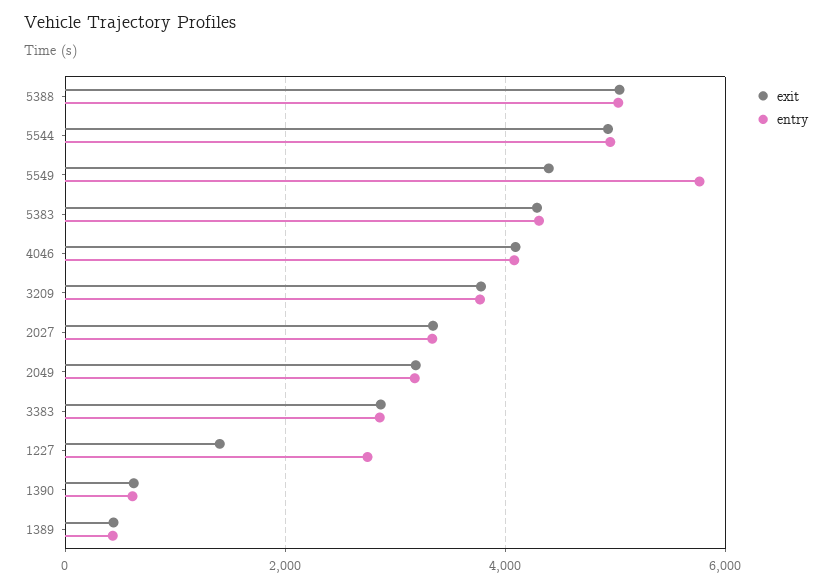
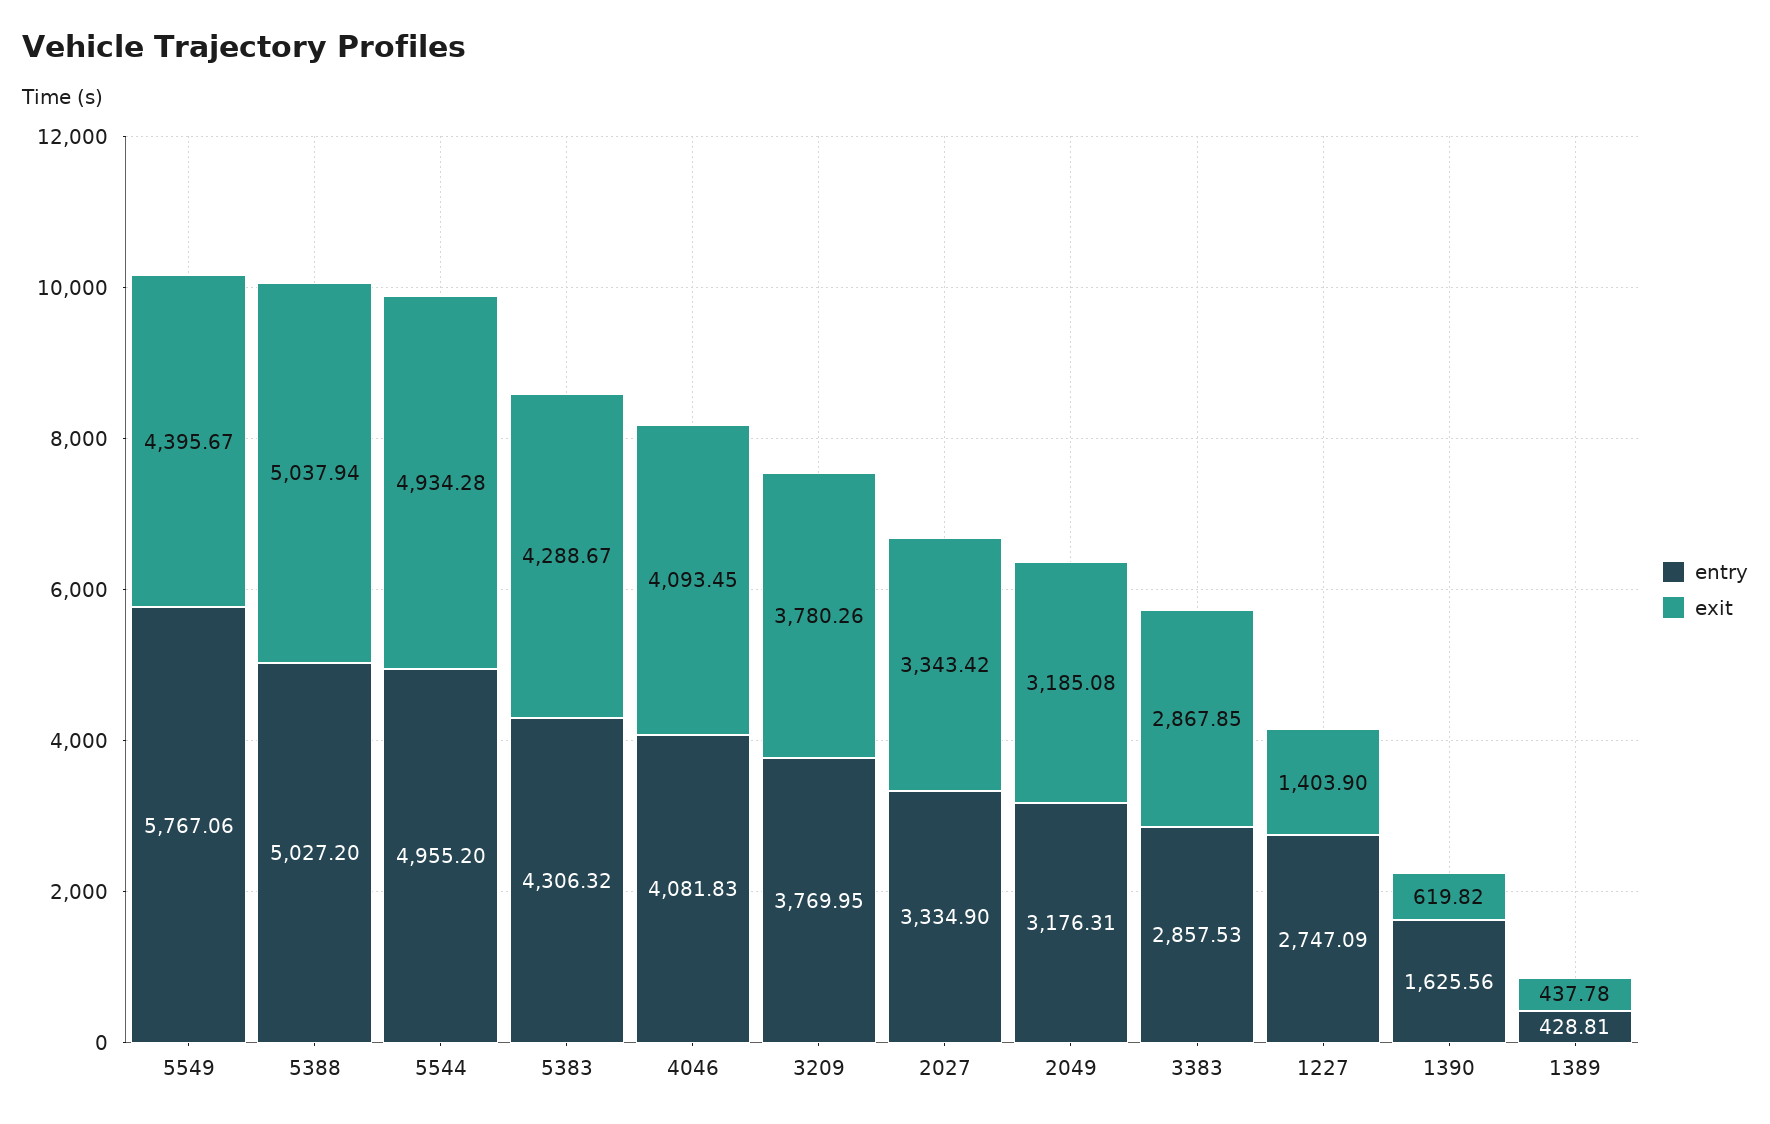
entry, 1390: 600 -> 1625.56

